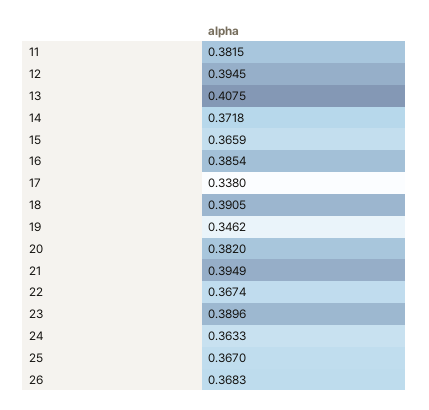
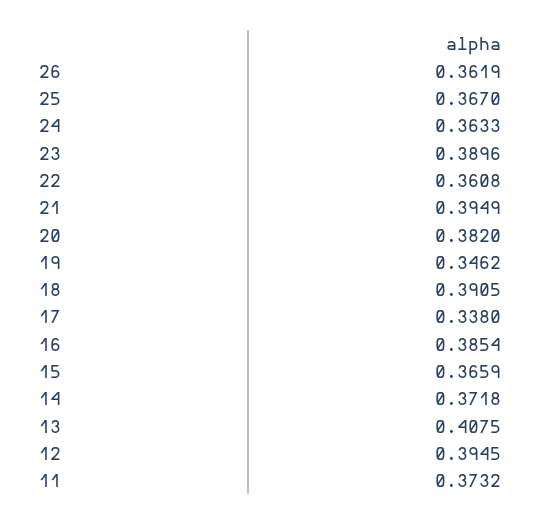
11: 0.3815 -> 0.3732
22: 0.3674 -> 0.3608
26: 0.3683 -> 0.3619

